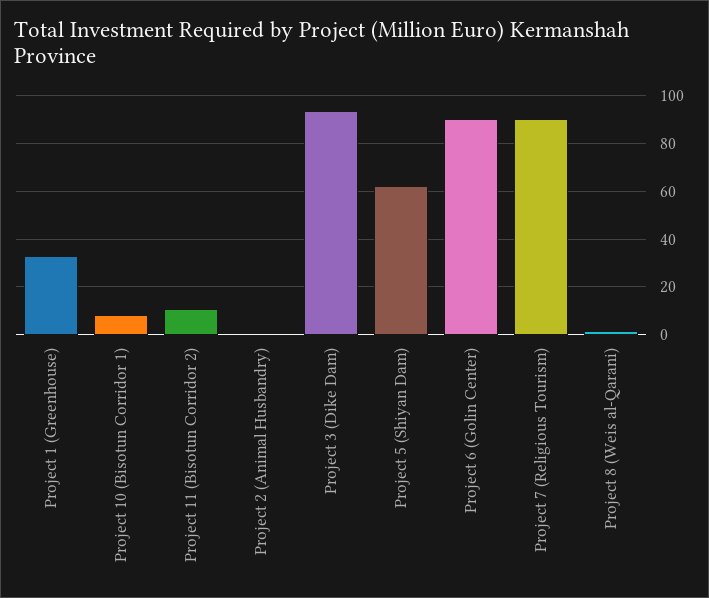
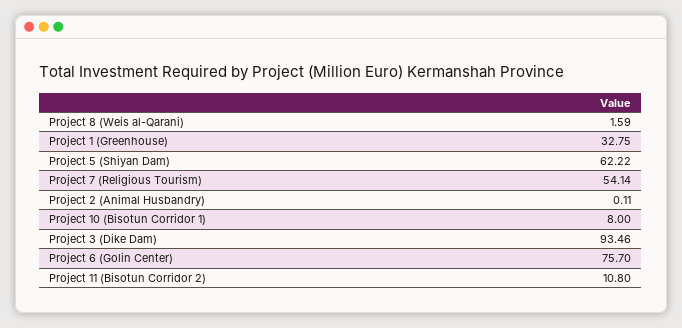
Project 6 (Golin Center): 90 -> 75.7
Project 7 (Religious Tourism): 90 -> 54.14

